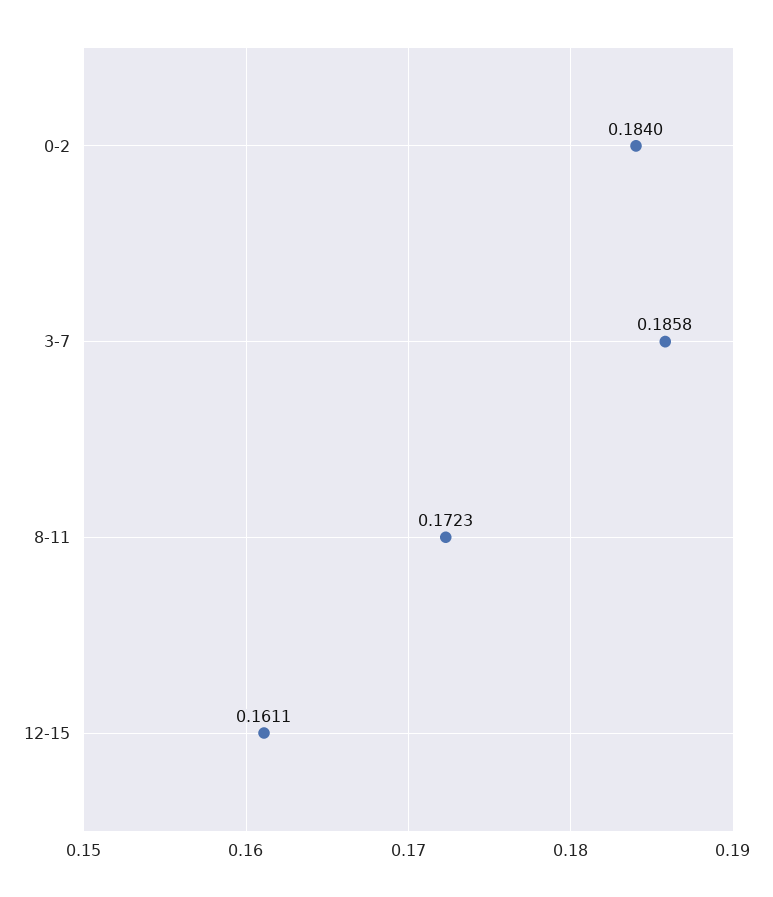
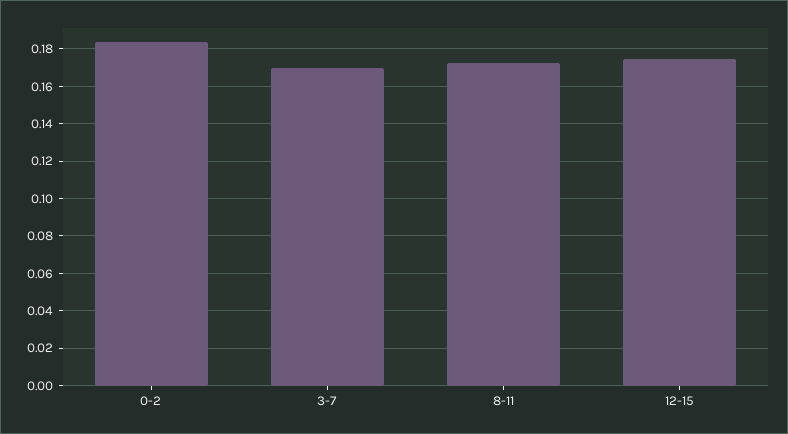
3-7: 0.1858 -> 0.17
12-15: 0.1611 -> 0.175

